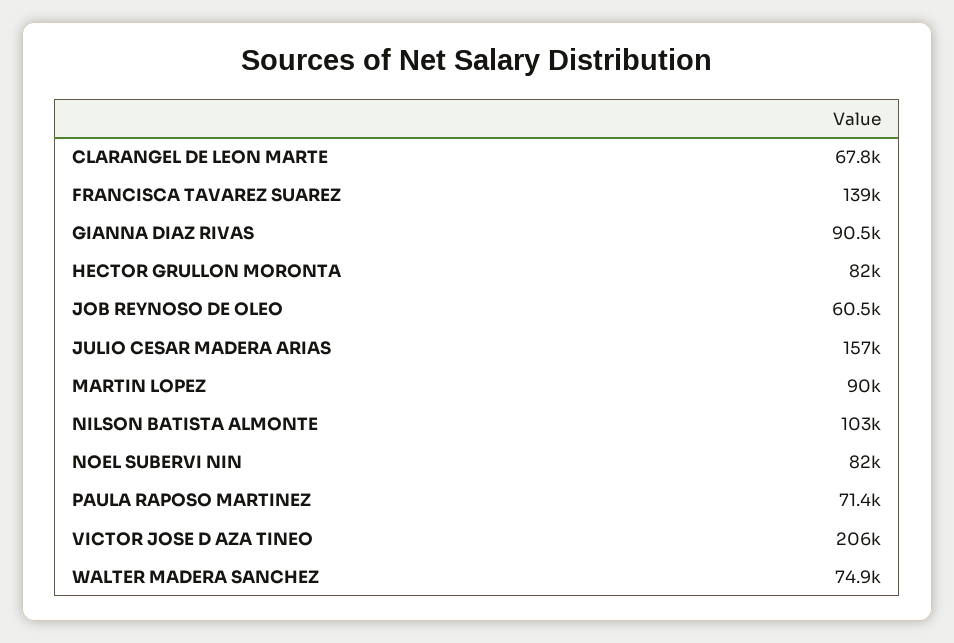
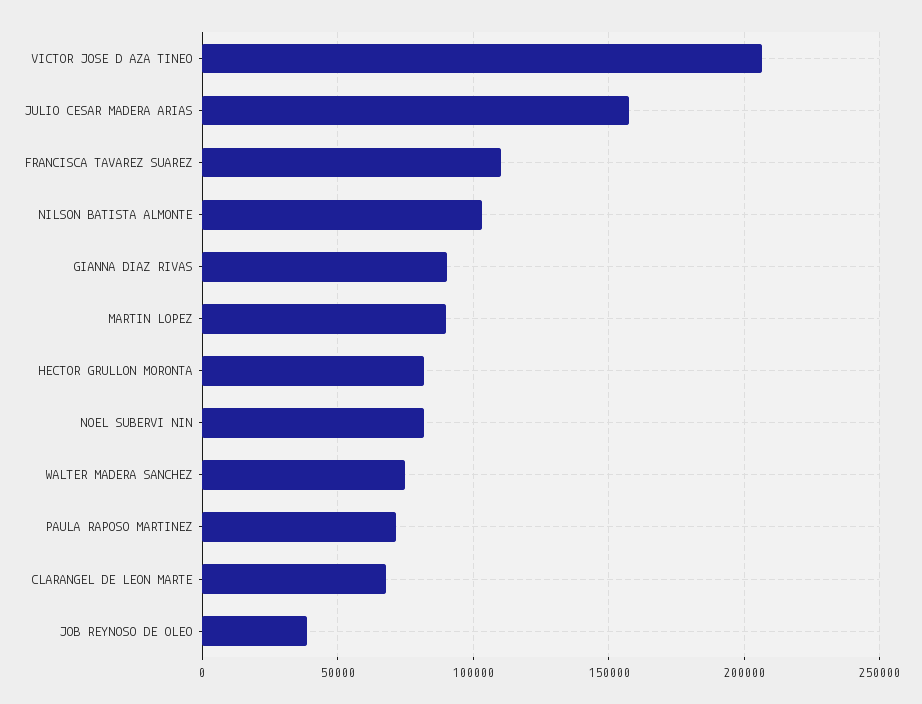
FRANCISCA TAVAREZ SUAREZ: 139000 -> 110000
JOB REYNOSO DE OLEO: 60500 -> 40000

